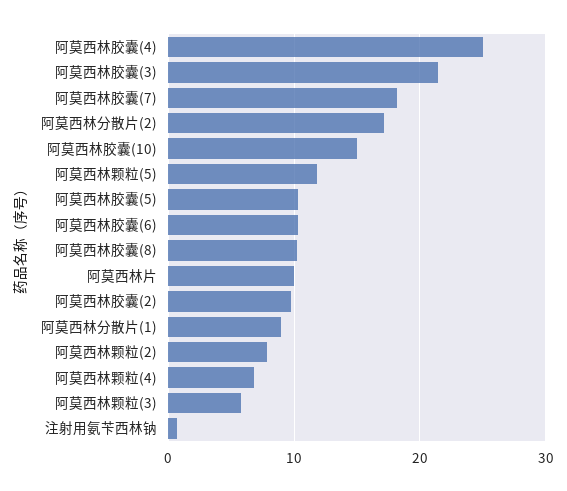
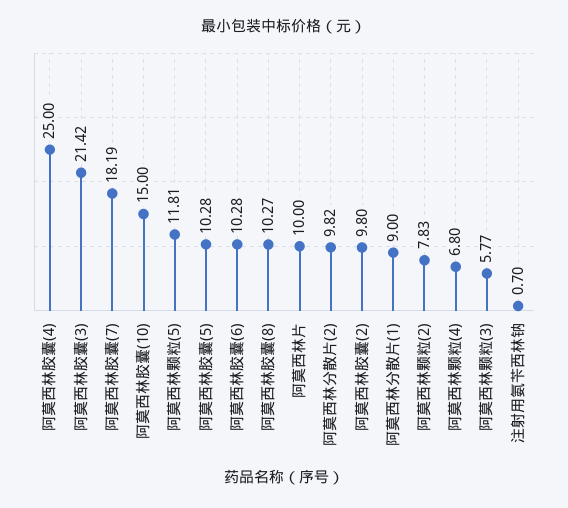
阿莫西林分散片(2): 17 -> 9.82

